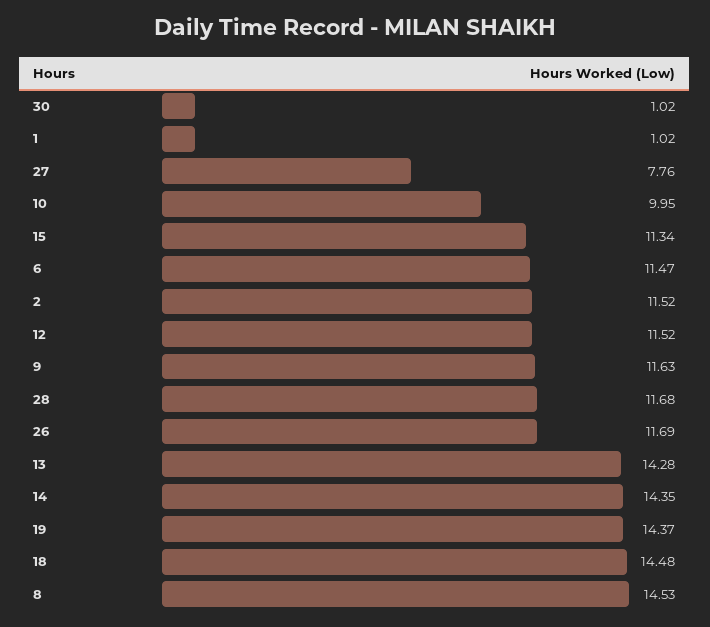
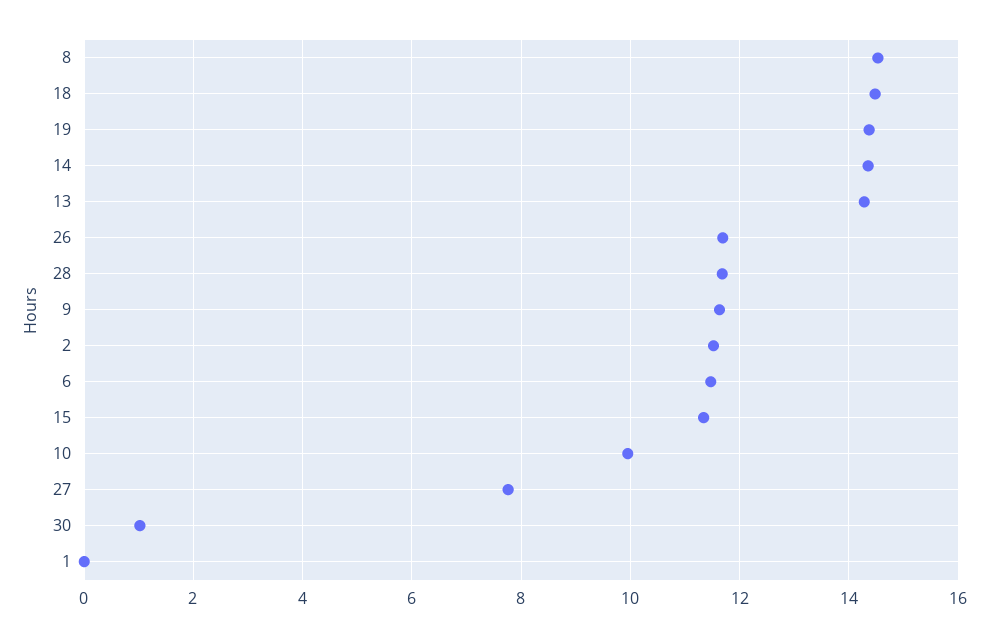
1: 1.02 -> 0
12: 11.52 -> none

